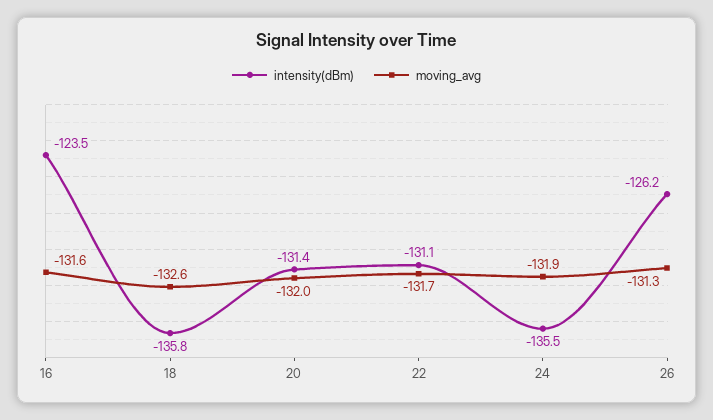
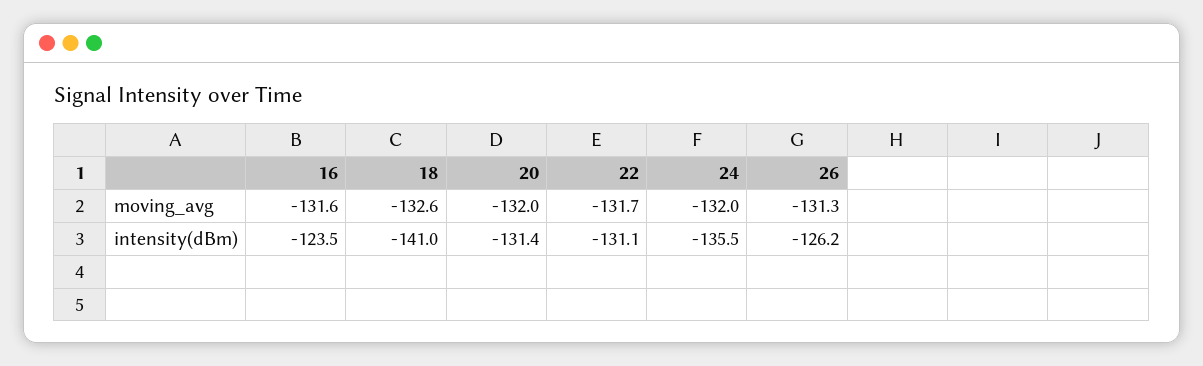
intensity(dBm), 18: -135.8 -> -141
moving_avg, 24: -131.9 -> -132

